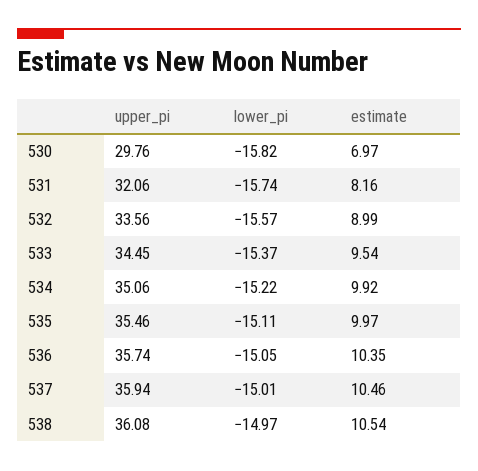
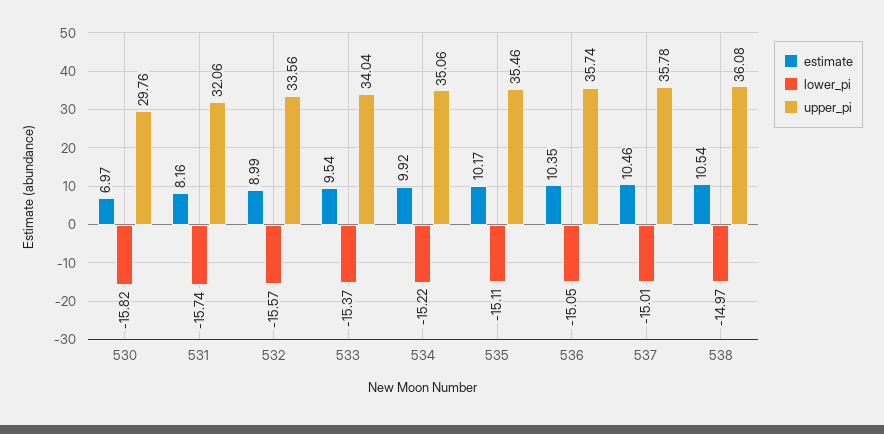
upper_pi, 533: 34.45 -> 34.04
estimate, 535: 9.97 -> 10.17
upper_pi, 537: 35.94 -> 35.78

